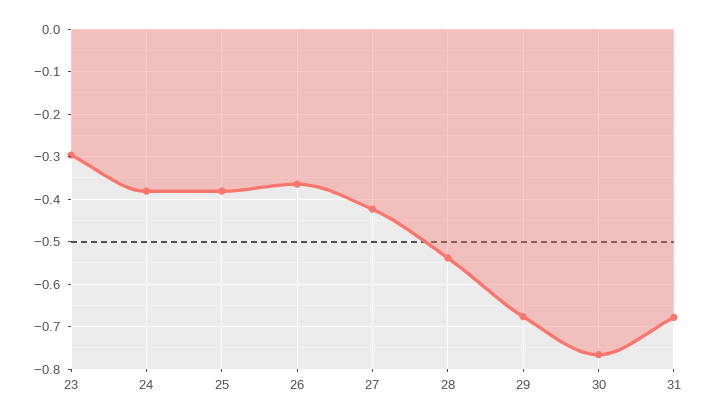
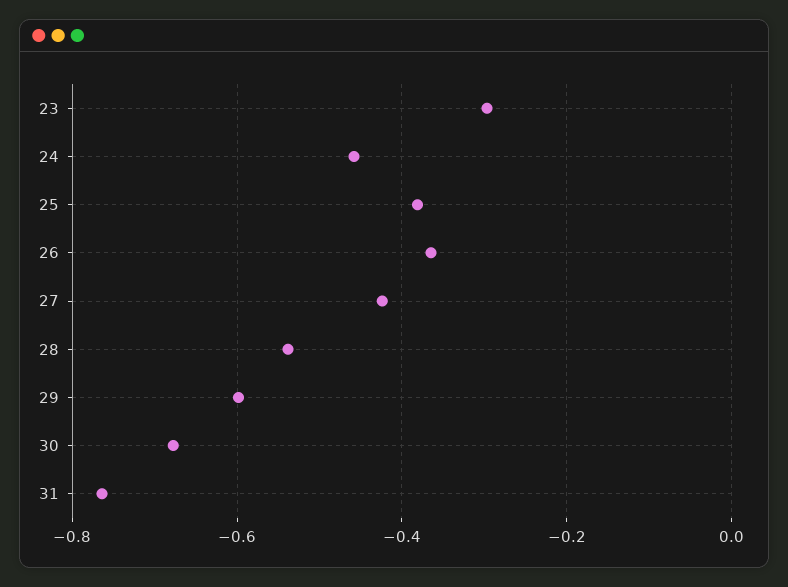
24: -0.38 -> -0.46
29: -0.68 -> -0.6
30: -0.76 -> -0.68
31: -0.68 -> -0.76

